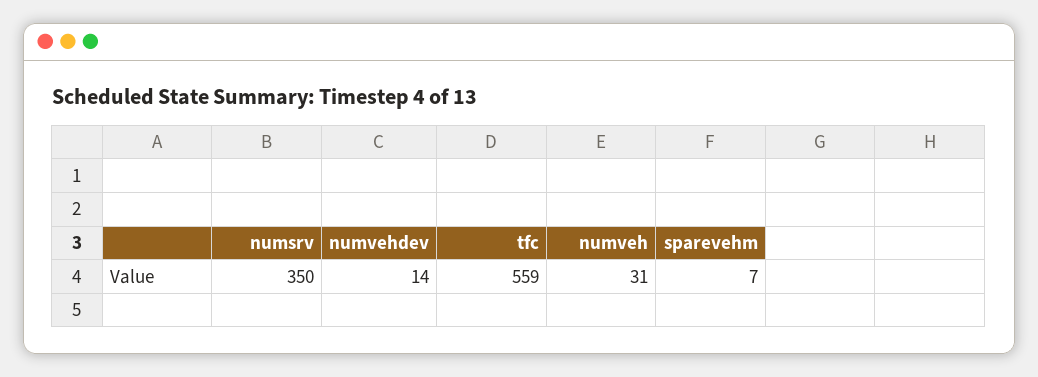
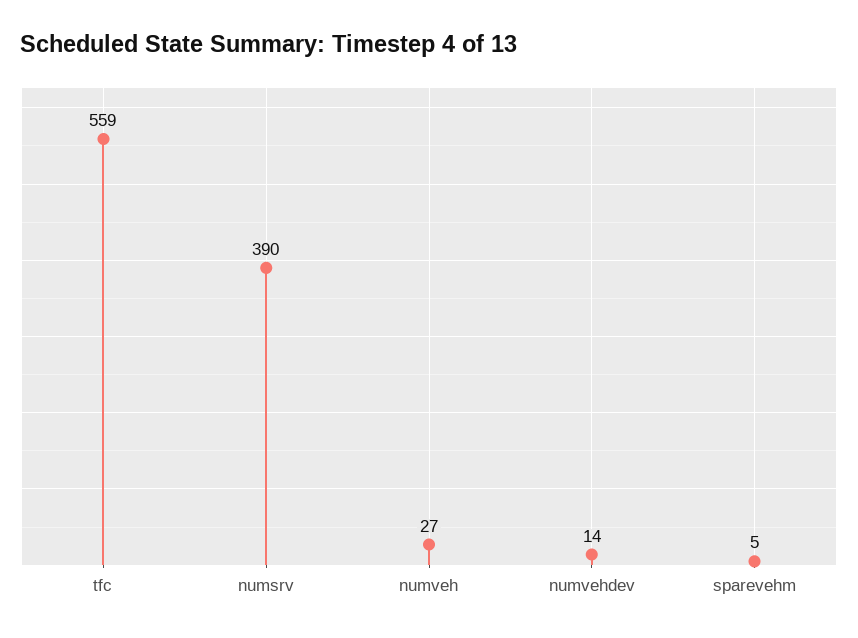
numsrv: 350 -> 390
numveh: 31 -> 27
sparevehm: 7 -> 5

